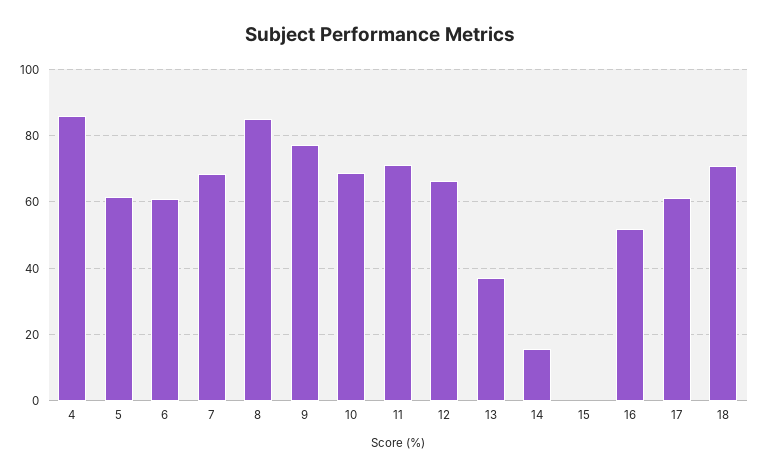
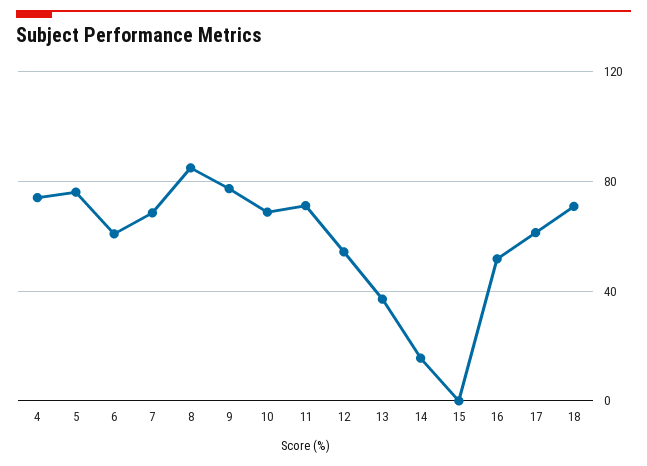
4: 86 -> 75
5: 62 -> 75
12: 66 -> 55

